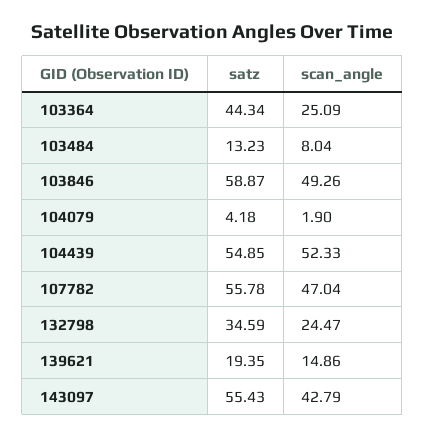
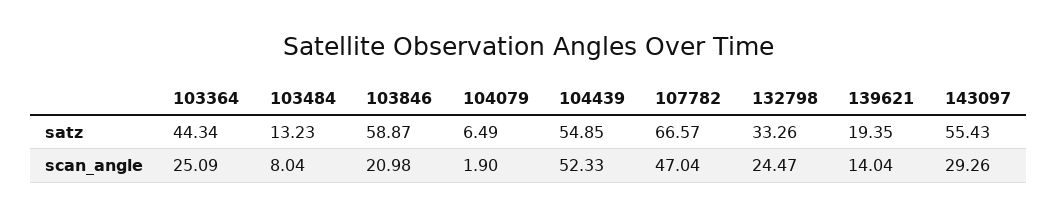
scan_angle, 103846: 49.26 -> 20.98
satz, 104079: 4.18 -> 6.49
satz, 107782: 55.78 -> 66.57
satz, 132798: 34.59 -> 33.26
scan_angle, 139621: 14.86 -> 14.04
scan_angle, 143097: 42.79 -> 29.26

